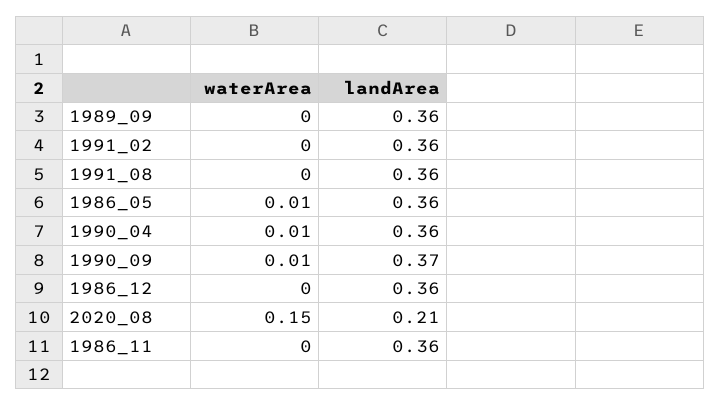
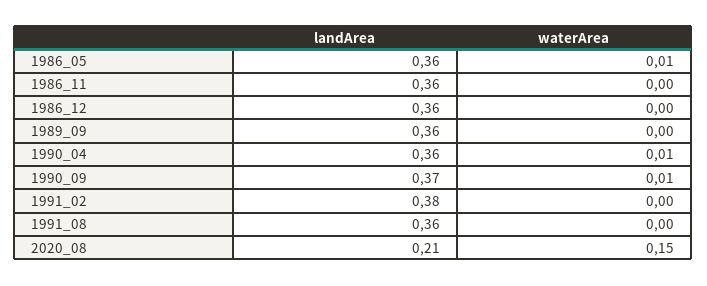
landArea, 1991_02: 0.36 -> 0.38

